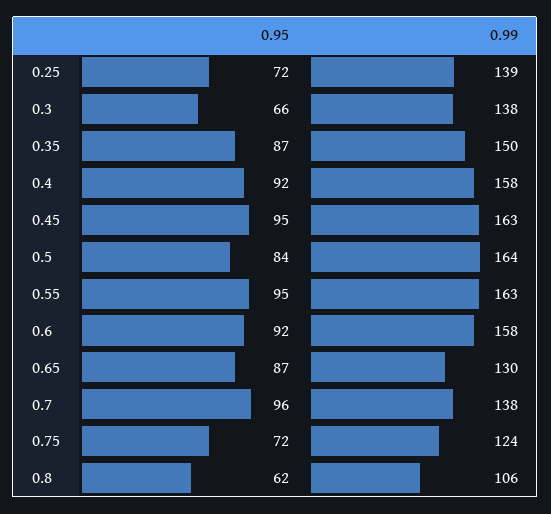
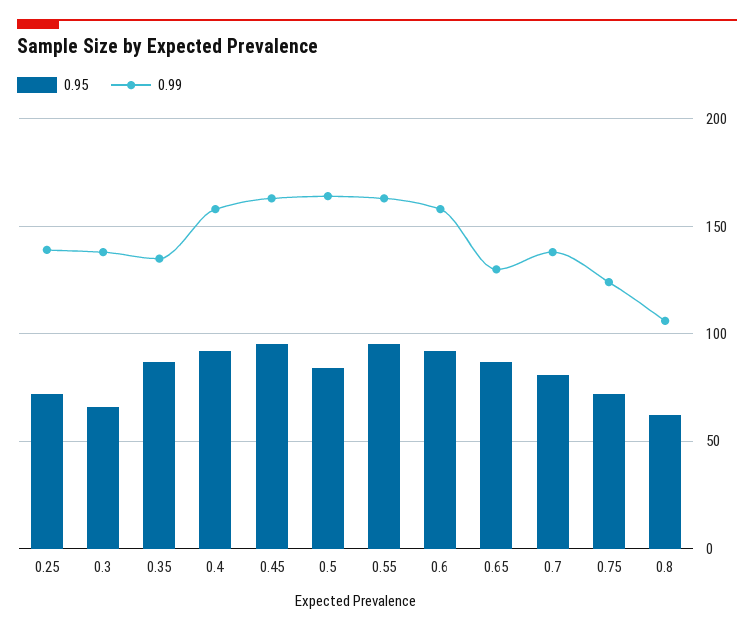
0.99, 0.35: 150 -> 135
0.95, 0.7: 96 -> 80

